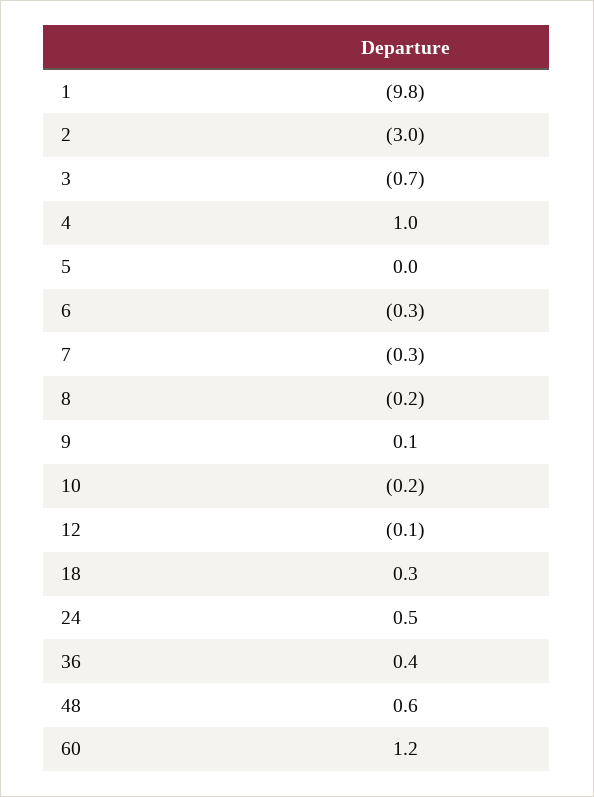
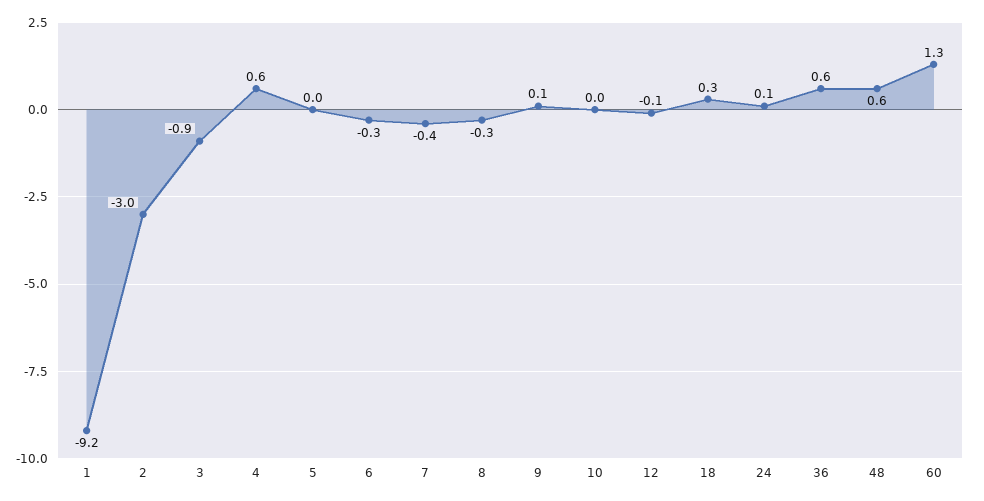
1: -9.8 -> -9.2
3: -0.7 -> -0.9
4: 1 -> 0.6
7: -0.3 -> -0.4
8: -0.2 -> -0.3
10: -0.2 -> 0
24: 0.5 -> 0.1
36: 0.4 -> 0.6
60: 1.2 -> 1.3

